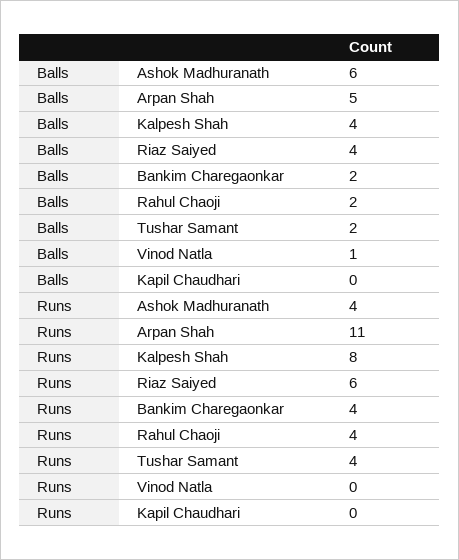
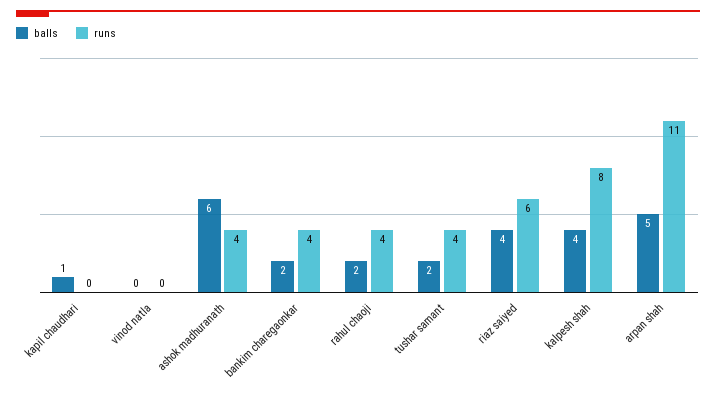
Balls, Vinod Natla: 1 -> 0
Balls, Kapil Chaudhari: 0 -> 1

